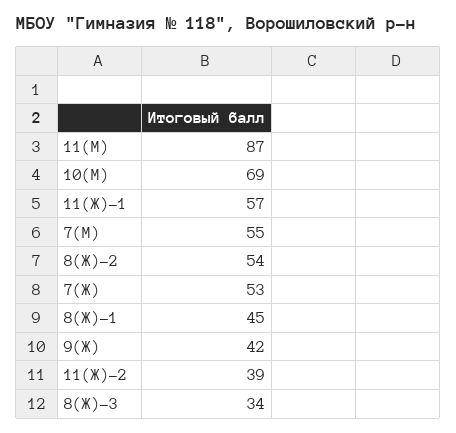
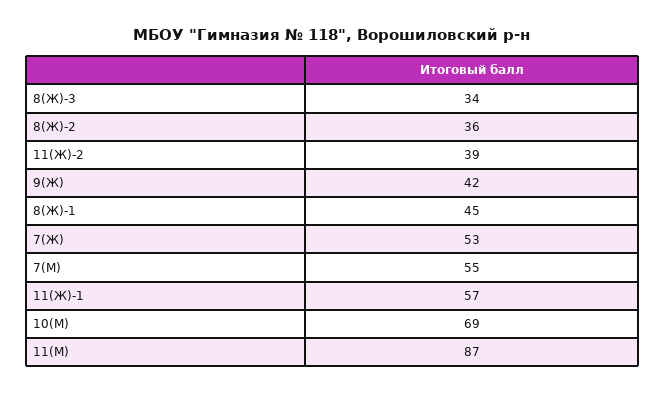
8(Ж)-2: 54 -> 36

